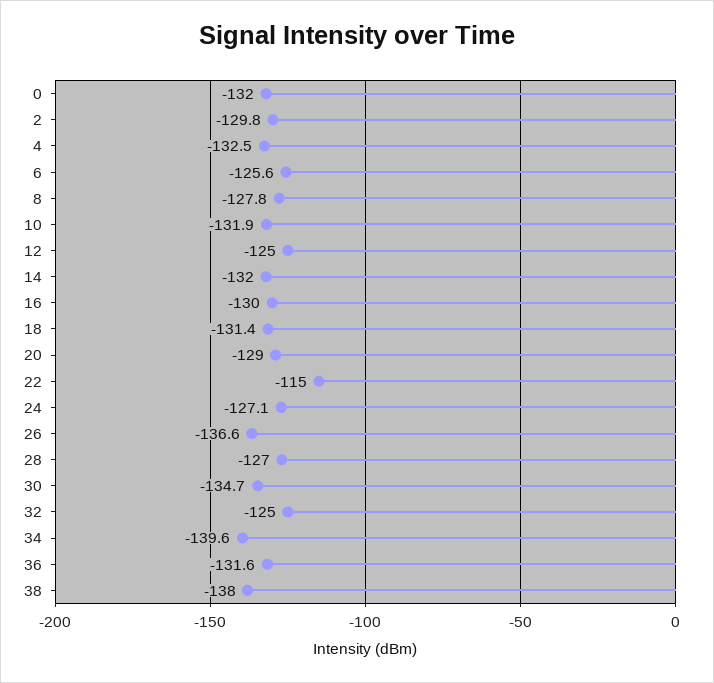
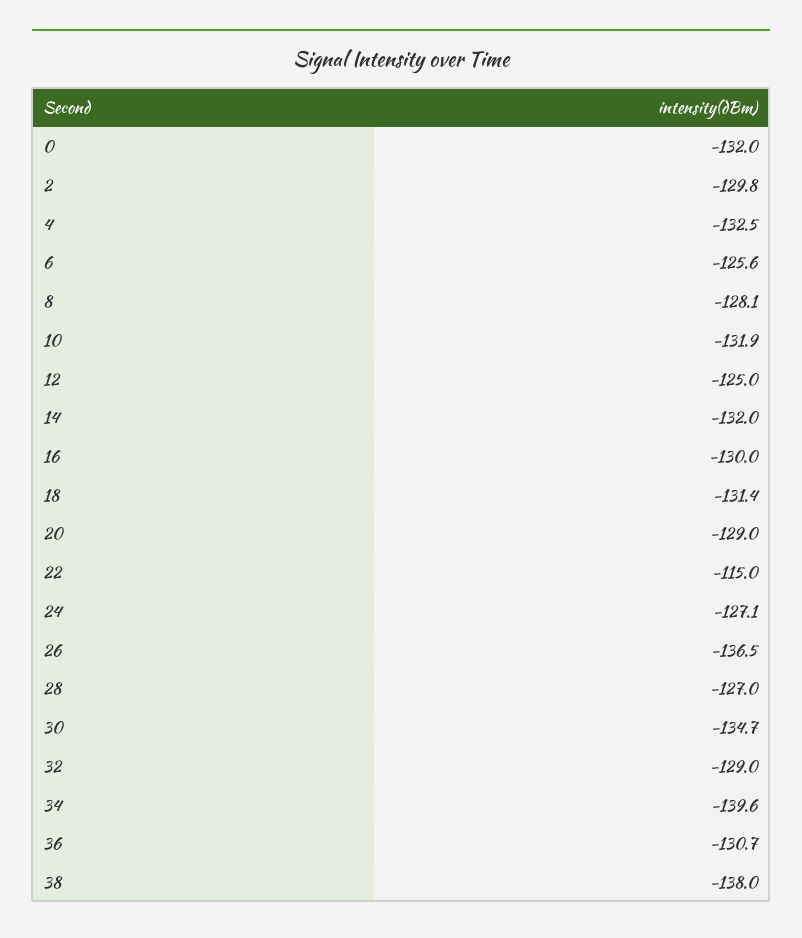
8: -127.8 -> -128.1
26: -136.6 -> -136.5
32: -125 -> -129
36: -131.6 -> -130.7

